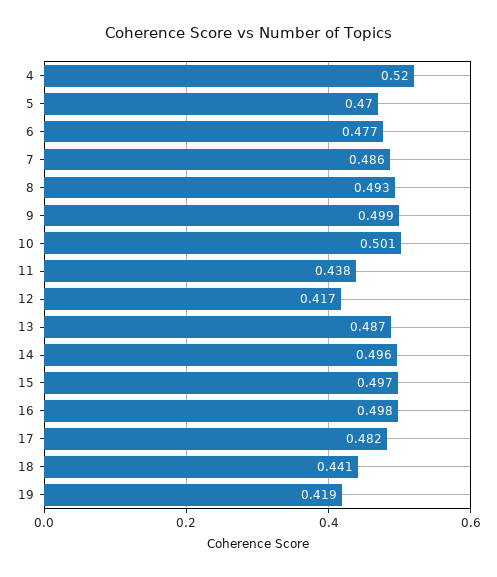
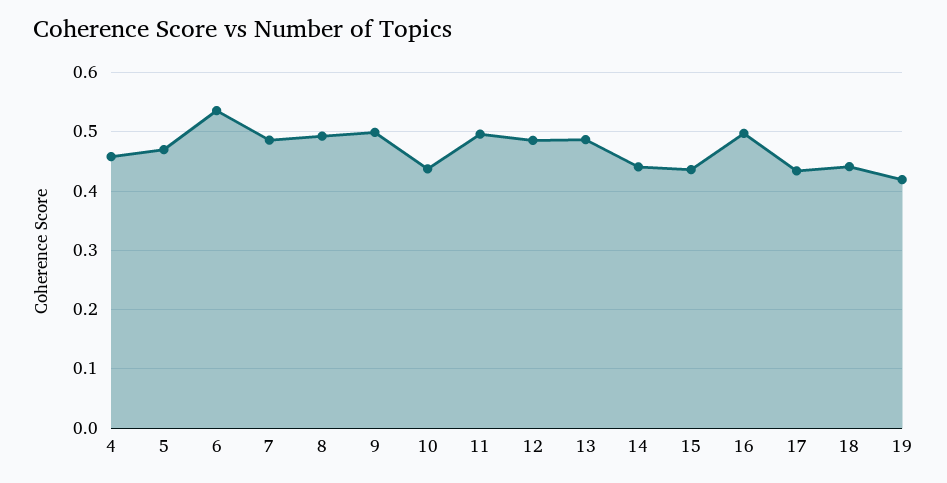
4: 0.52 -> 0.46
6: 0.477 -> 0.54
10: 0.501 -> 0.44
11: 0.438 -> 0.5
12: 0.417 -> 0.48
14: 0.496 -> 0.44
15: 0.497 -> 0.44
17: 0.482 -> 0.44

